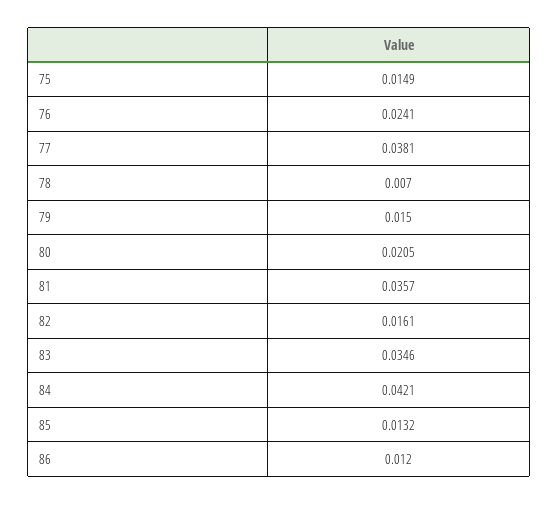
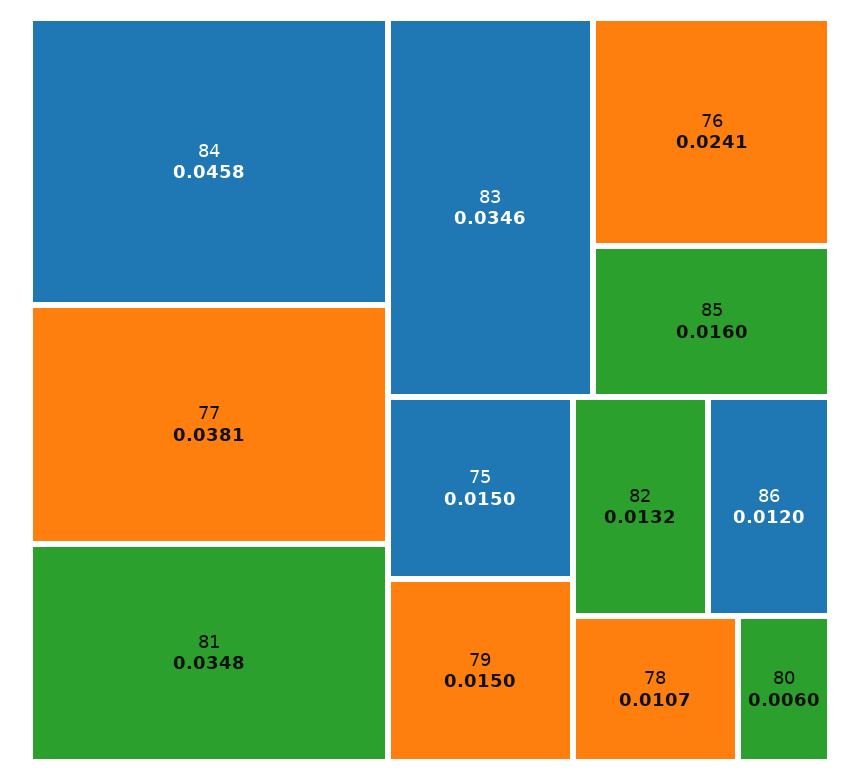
75: 0.0149 -> 0.015
78: 0.007 -> 0.0107
80: 0.0205 -> 0.006
81: 0.0357 -> 0.0348
82: 0.0161 -> 0.0132
84: 0.0421 -> 0.0458
85: 0.0132 -> 0.016

